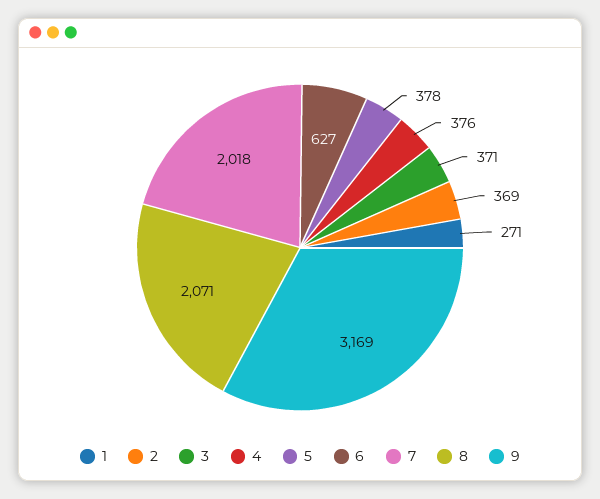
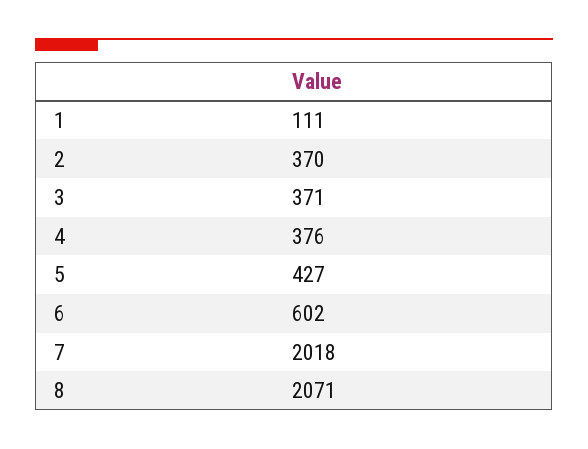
1: 271 -> 111
2: 369 -> 370
5: 378 -> 427
6: 627 -> 602
9: 3169 -> none

